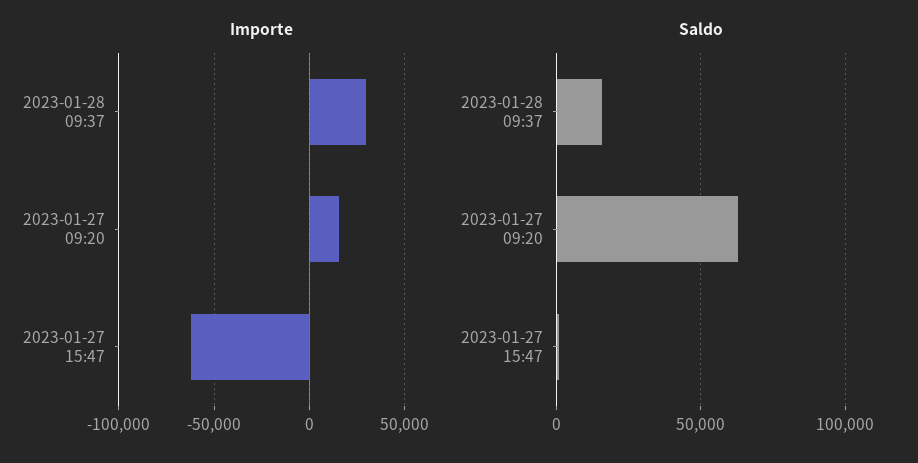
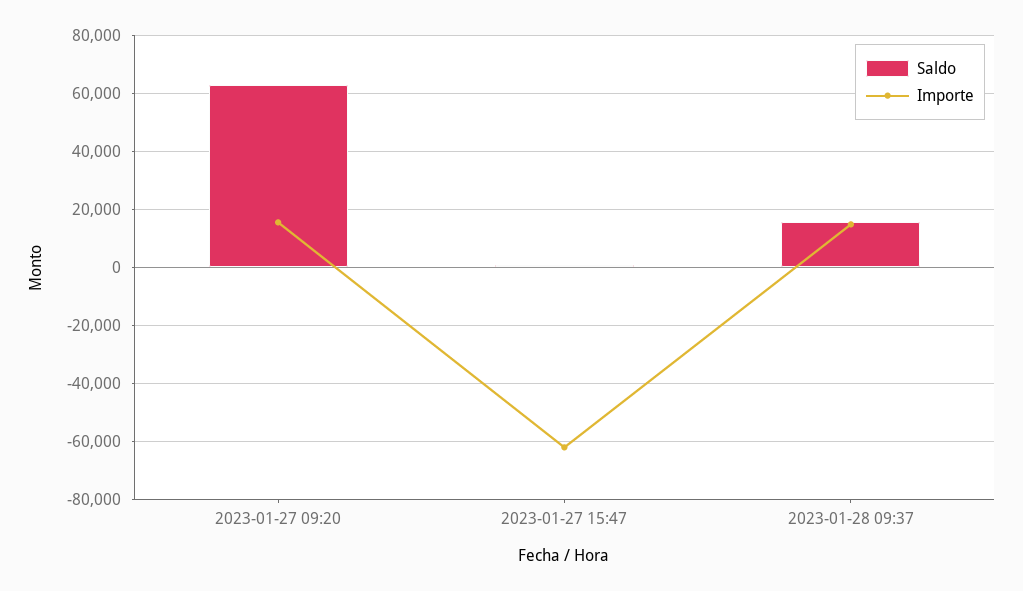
Importe, 2023-01-28 09:37: 30000 -> 15000

